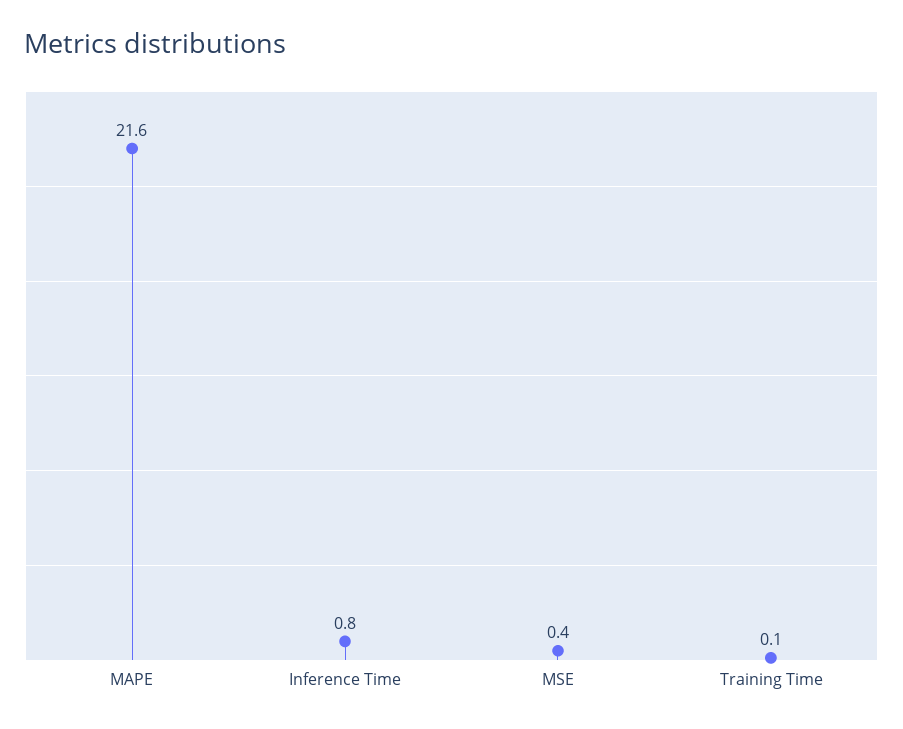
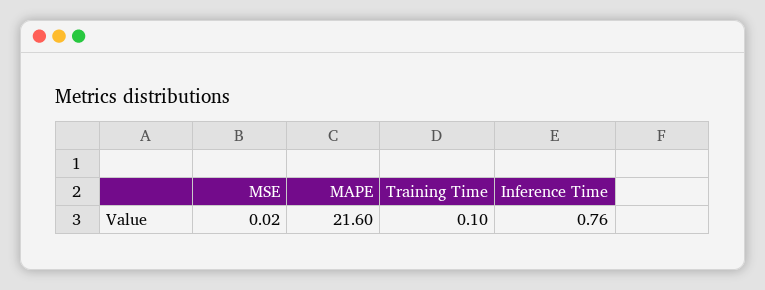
MSE: 0.4 -> 0.02

